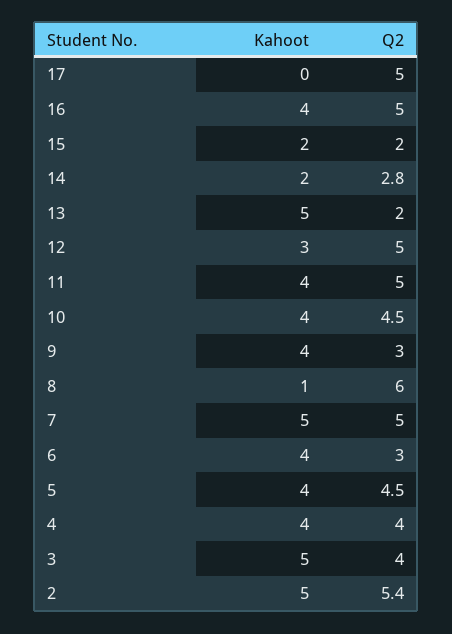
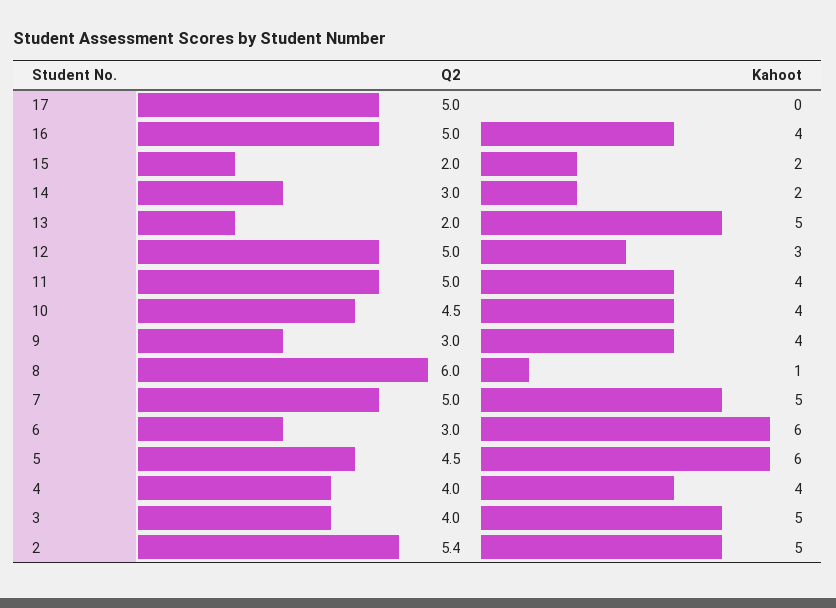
Q2, 14: 2.8 -> 3
Kahoot, 6: 4 -> 6
Kahoot, 5: 4 -> 6

